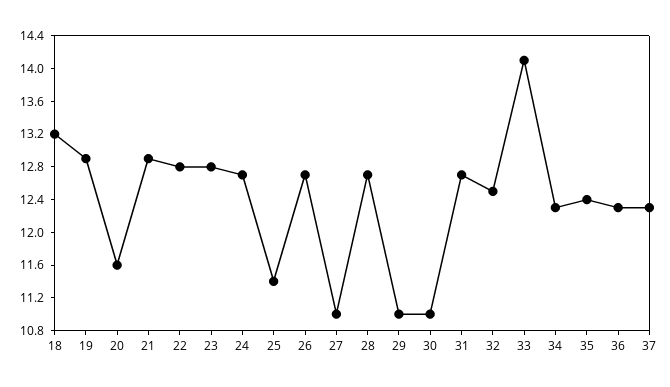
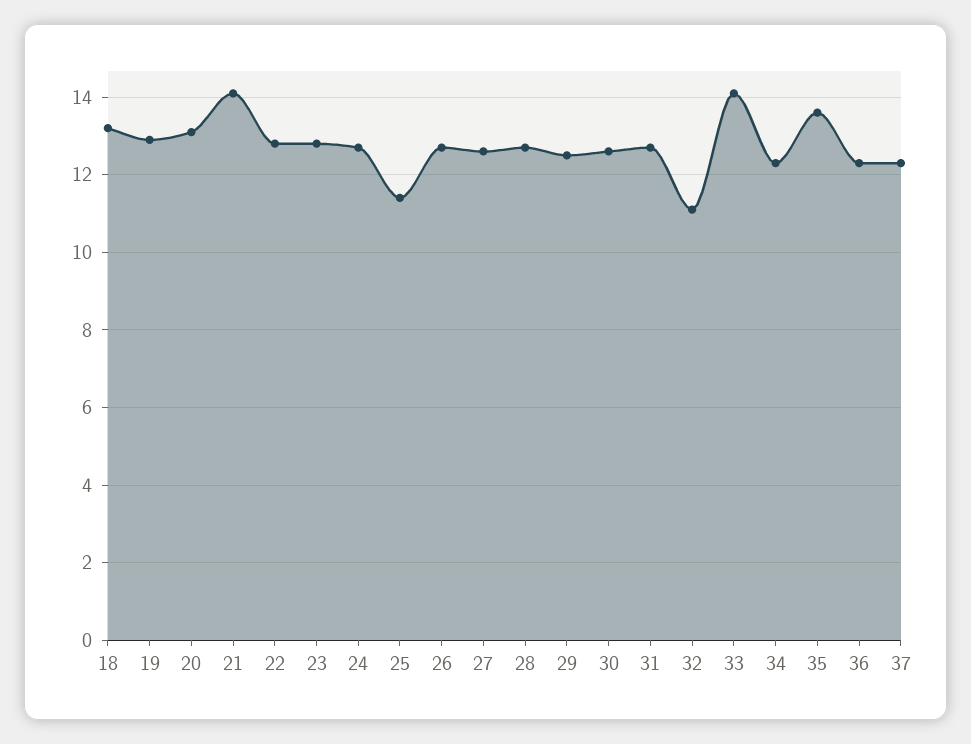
20: 11.6 -> 13
21: 12.9 -> 14
27: 11 -> 12.5
29: 11 -> 12.5
30: 11 -> 12.5
32: 12.5 -> 11
35: 12.4 -> 13.5

